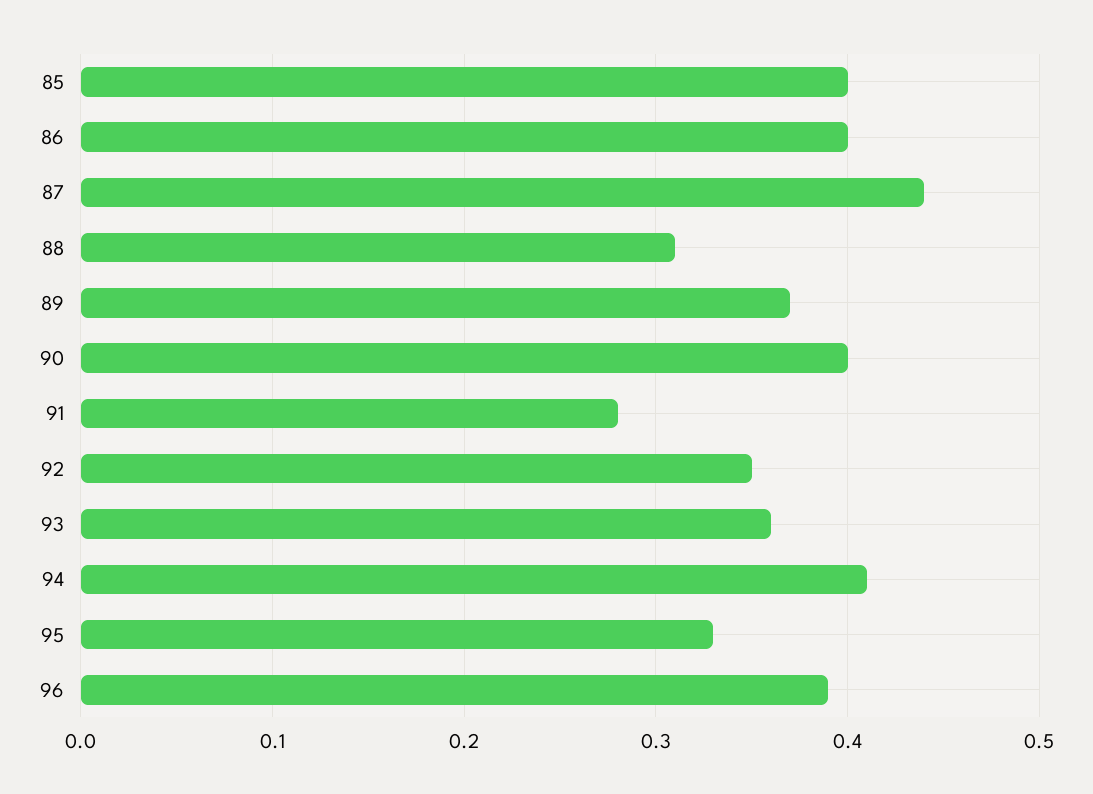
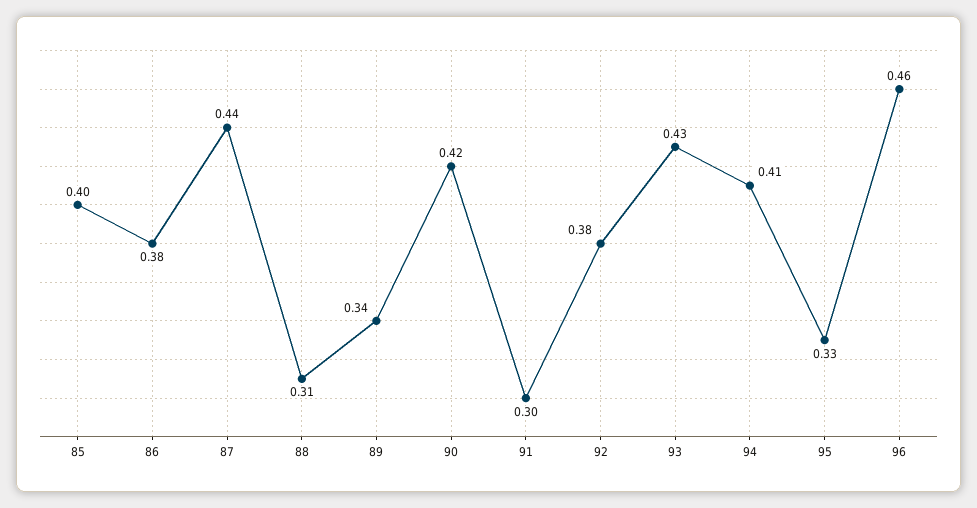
86: 0.4 -> 0.38
89: 0.37 -> 0.34
90: 0.4 -> 0.42
91: 0.28 -> 0.3
92: 0.35 -> 0.38
93: 0.36 -> 0.43
96: 0.39 -> 0.46

